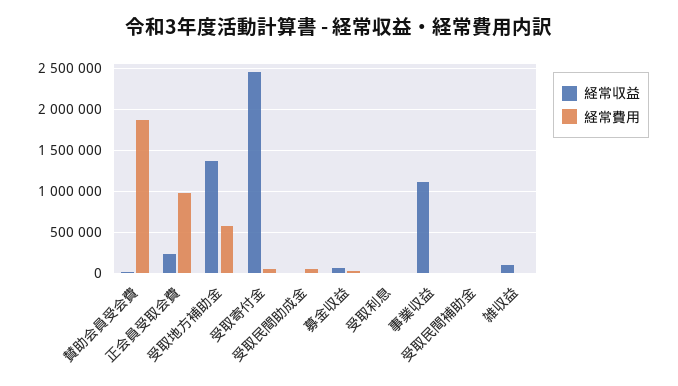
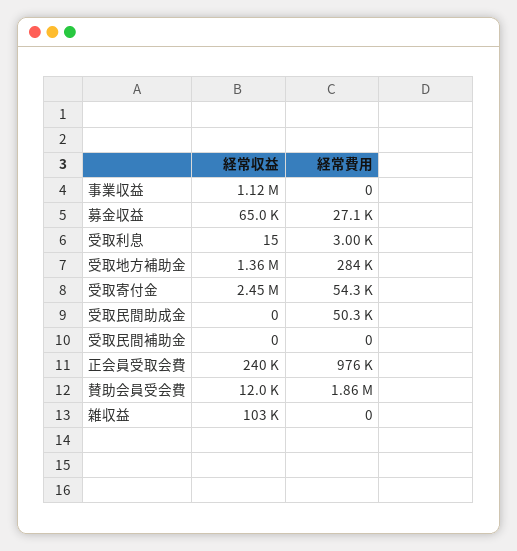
経常費用, 受取地方補助金: 600000 -> 284000

